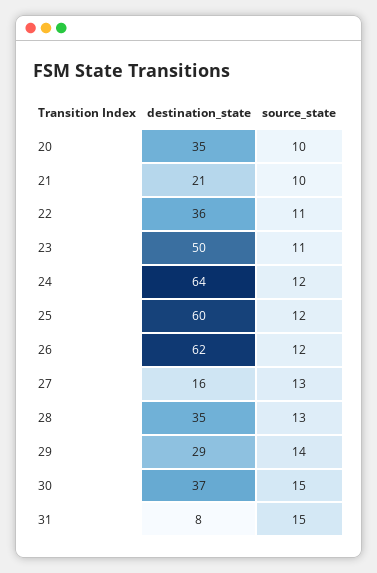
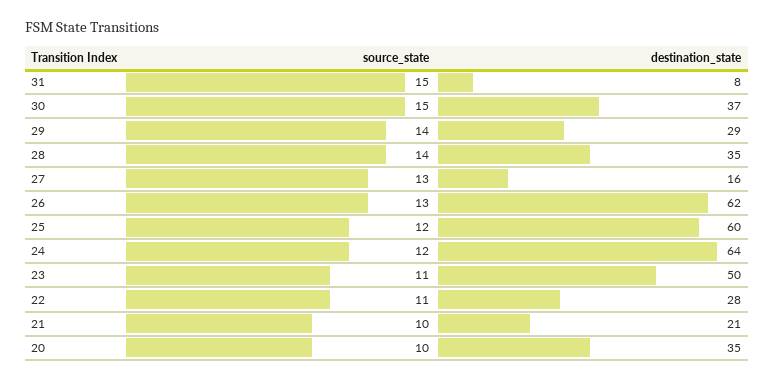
destination_state, 22: 36 -> 28
source_state, 26: 12 -> 13
source_state, 28: 13 -> 14

